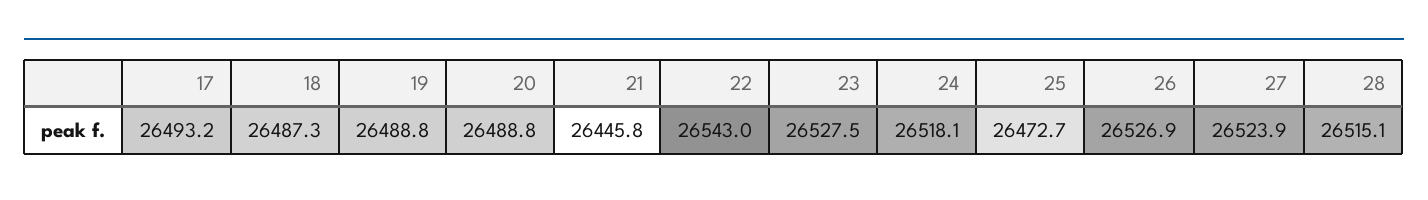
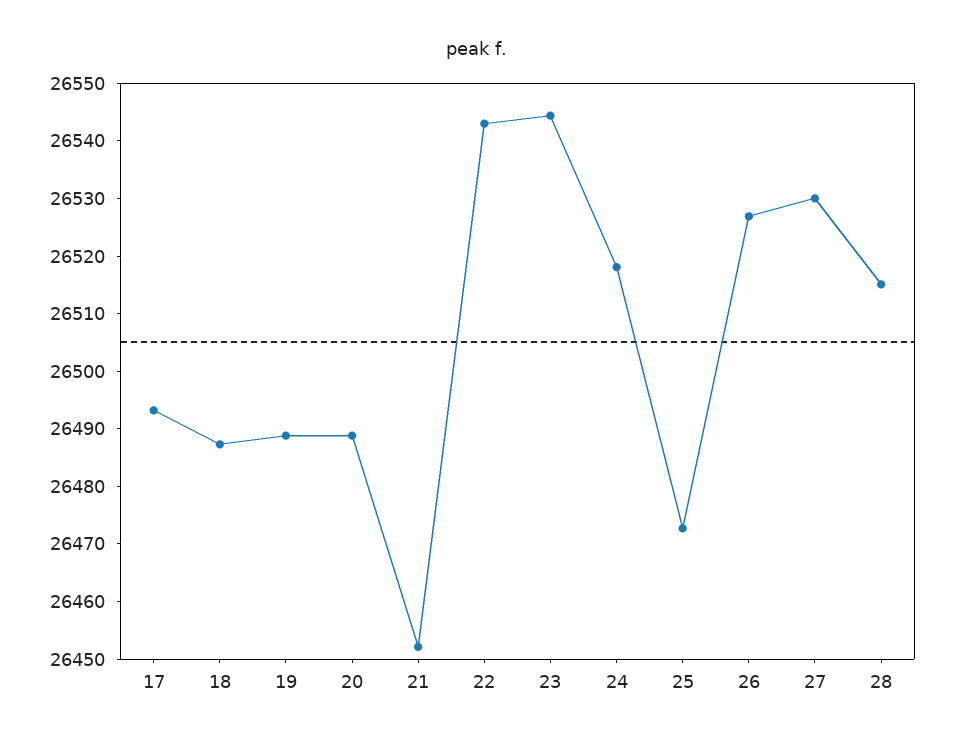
21: 26445.8 -> 26452
23: 26527.5 -> 26544
27: 26523.9 -> 26530

